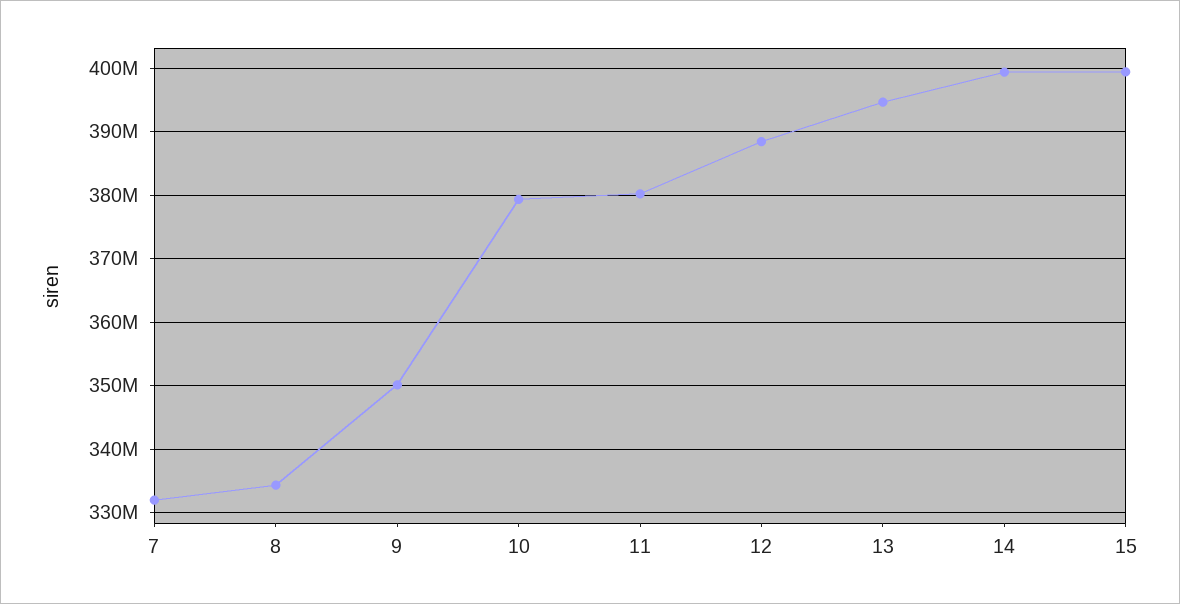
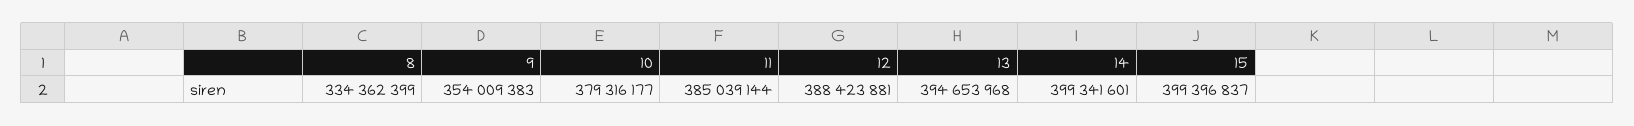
7: 332000000 -> none
9: 350000000 -> 354009383
11: 380000000 -> 385039144

